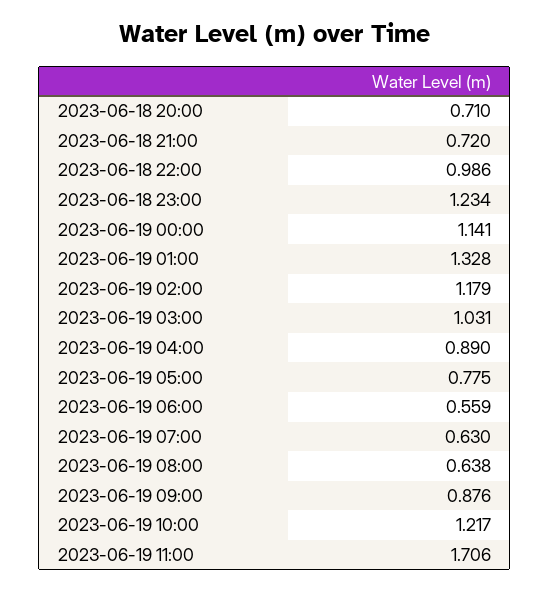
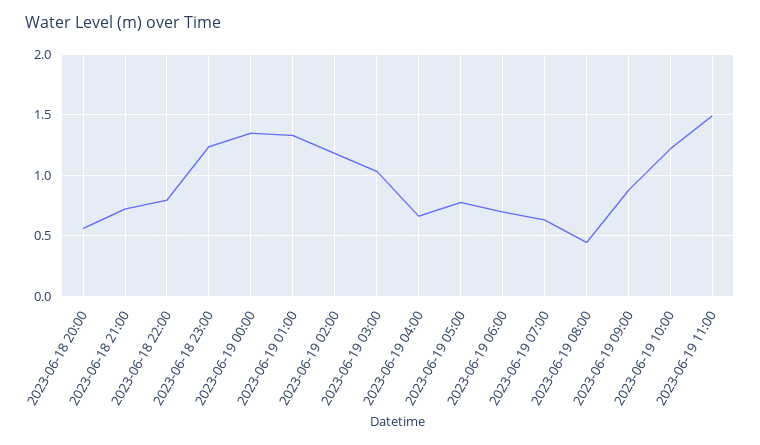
2023-06-18 20:00: 0.71 -> 0.55
2023-06-18 22:00: 0.986 -> 0.8
2023-06-19 00:00: 1.141 -> 1.35
2023-06-19 04:00: 0.89 -> 0.65
2023-06-19 06:00: 0.559 -> 0.7
2023-06-19 08:00: 0.638 -> 0.45
2023-06-19 11:00: 1.706 -> 1.5

